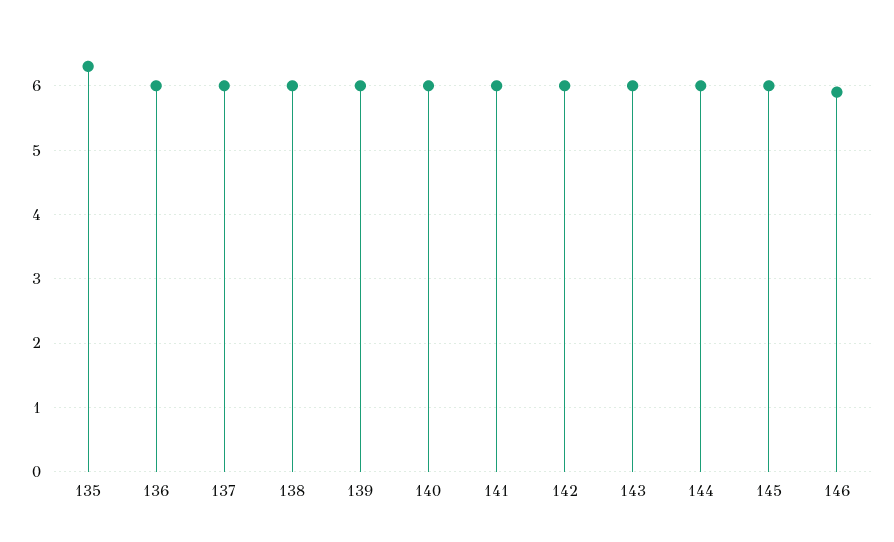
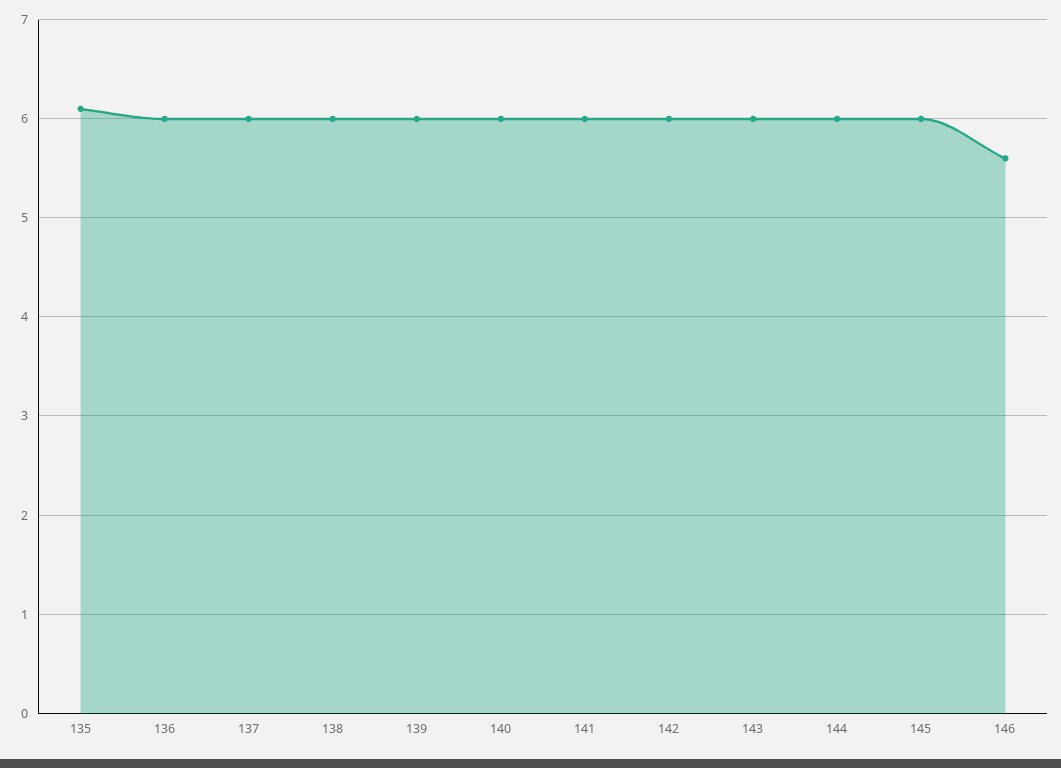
135: 6.3 -> 6.1
146: 5.9 -> 5.6

